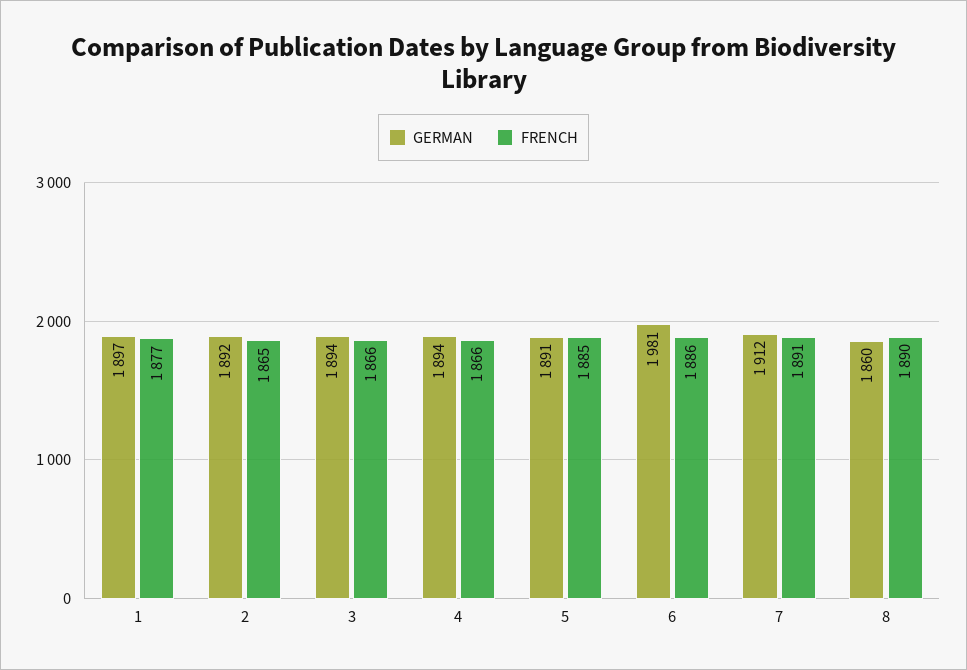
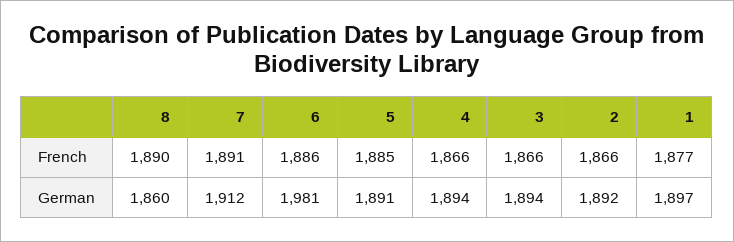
FRENCH, 2: 1865 -> 1866

